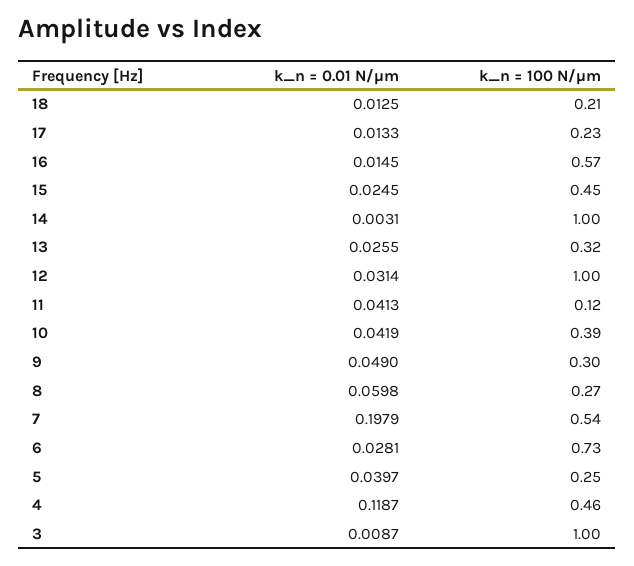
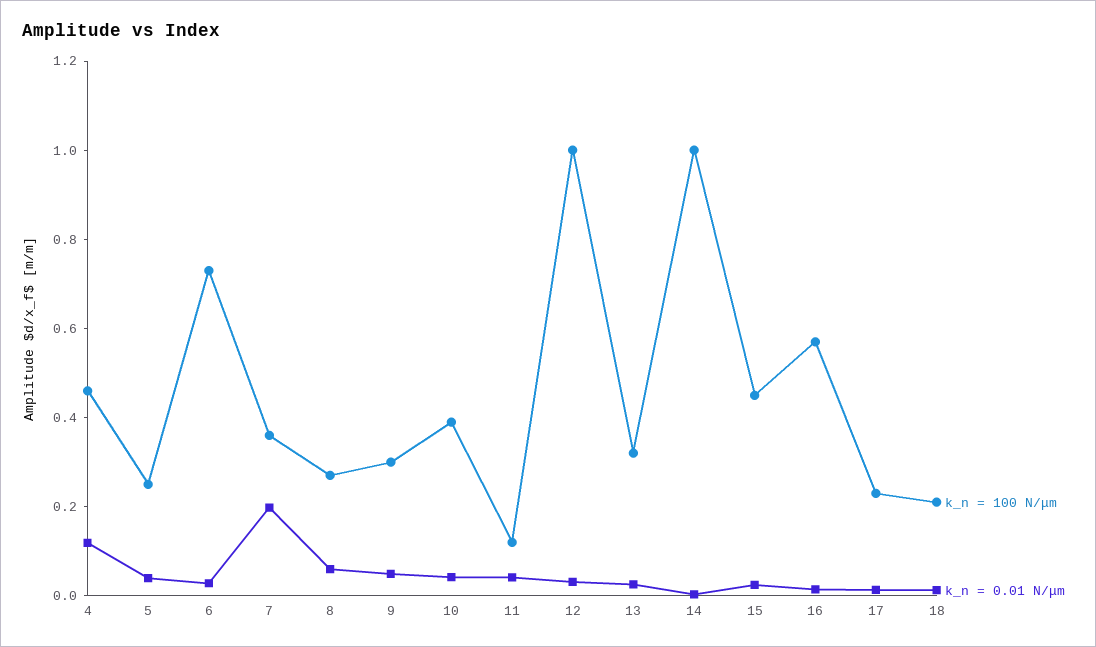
k_n = 100 N/μm, 7: 0.54 -> 0.35
k_n = 0.01 N/μm, 3: 0.0087 -> none
k_n = 100 N/μm, 3: 1 -> none

